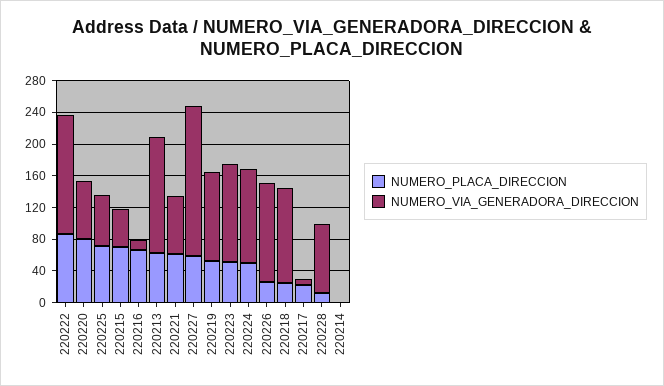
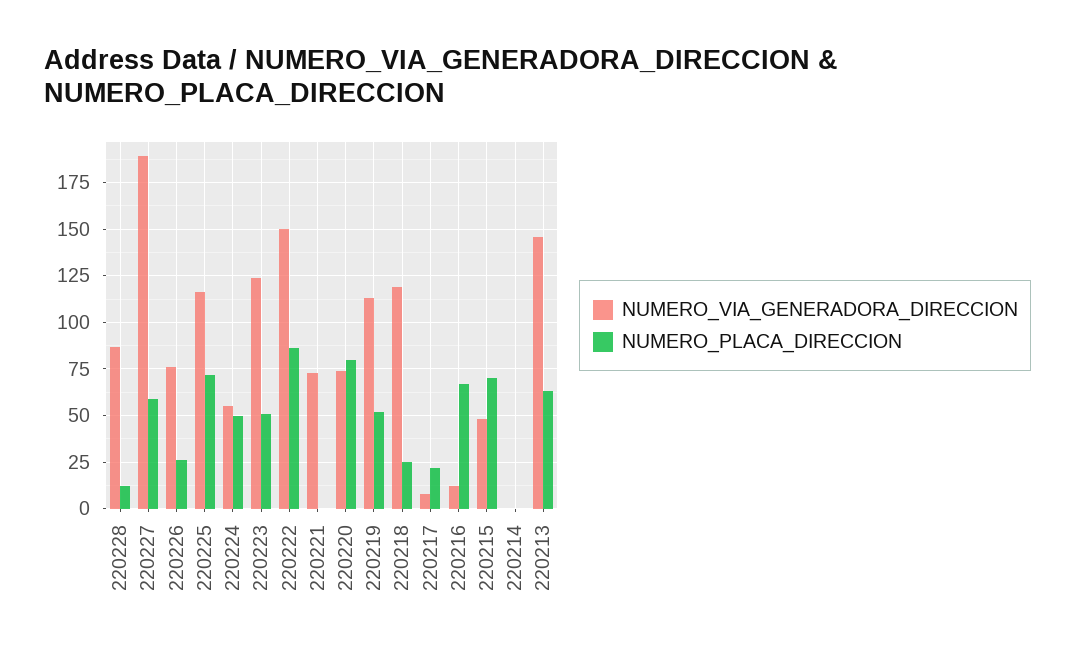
NUMERO_VIA_GENERADORA_DIRECCION, 220225: 60 -> 115
NUMERO_PLACA_DIRECCION, 220221: 60 -> 0
NUMERO_VIA_GENERADORA_DIRECCION, 220224: 120 -> 55
NUMERO_VIA_GENERADORA_DIRECCION, 220226: 120 -> 75

